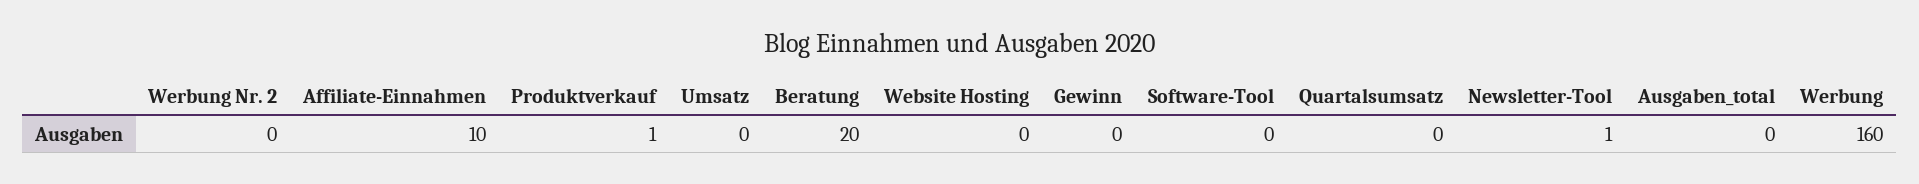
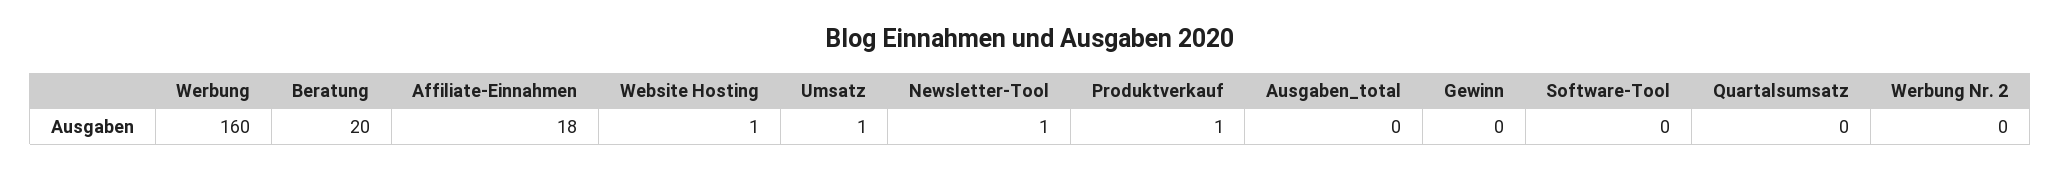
Affiliate-Einnahmen: 10 -> 18
Umsatz: 0 -> 1
Website Hosting: 0 -> 1

